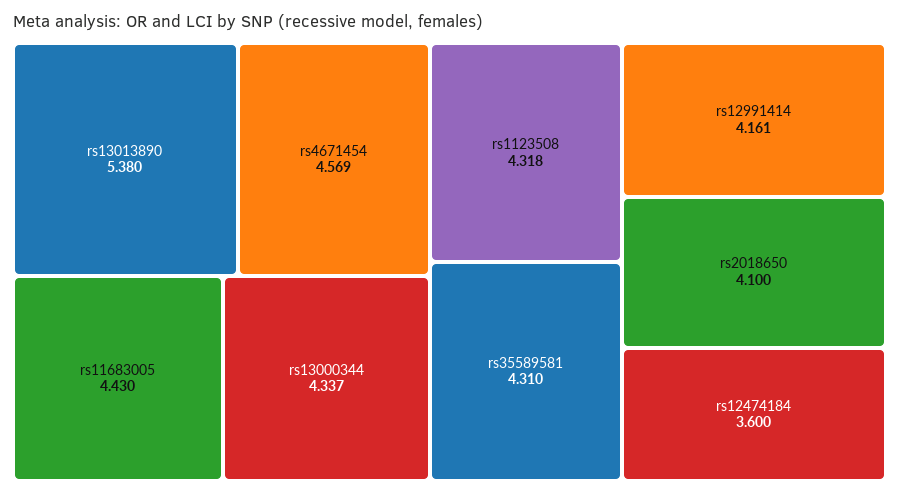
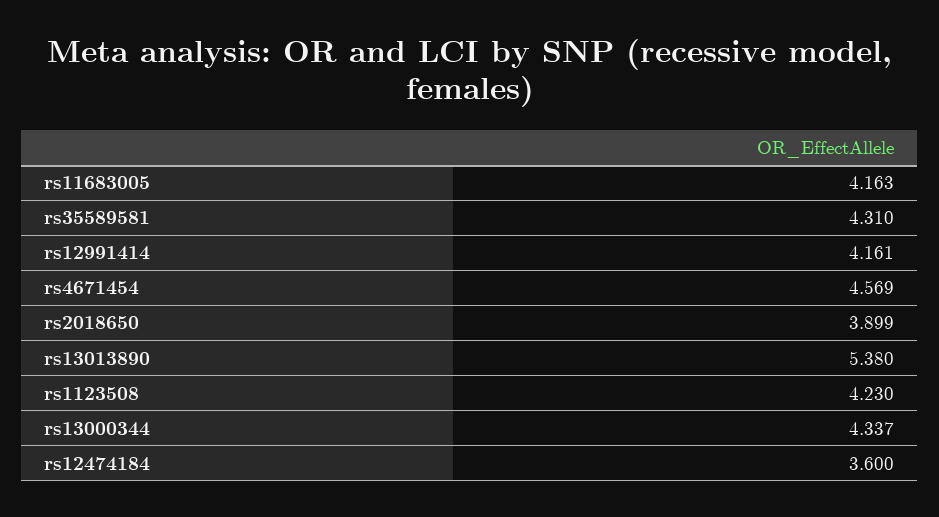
rs11683005: 4.43 -> 4.163
rs1123508: 4.318 -> 4.23
rs2018650: 4.1 -> 3.899

